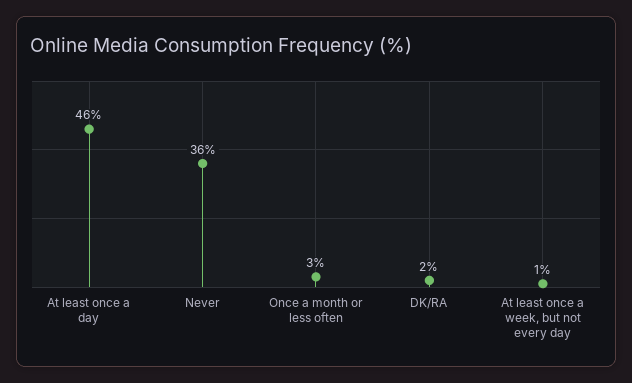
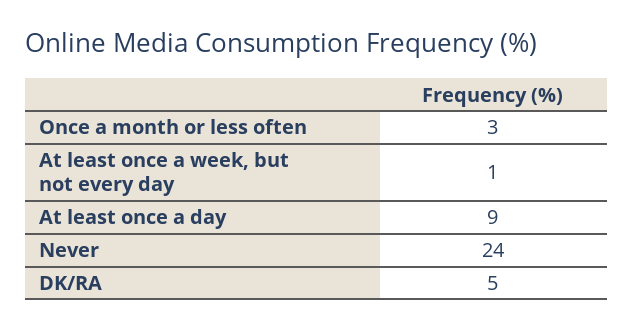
At least once a day: 46 -> 9
Never: 36 -> 24
DK/RA: 2 -> 5

